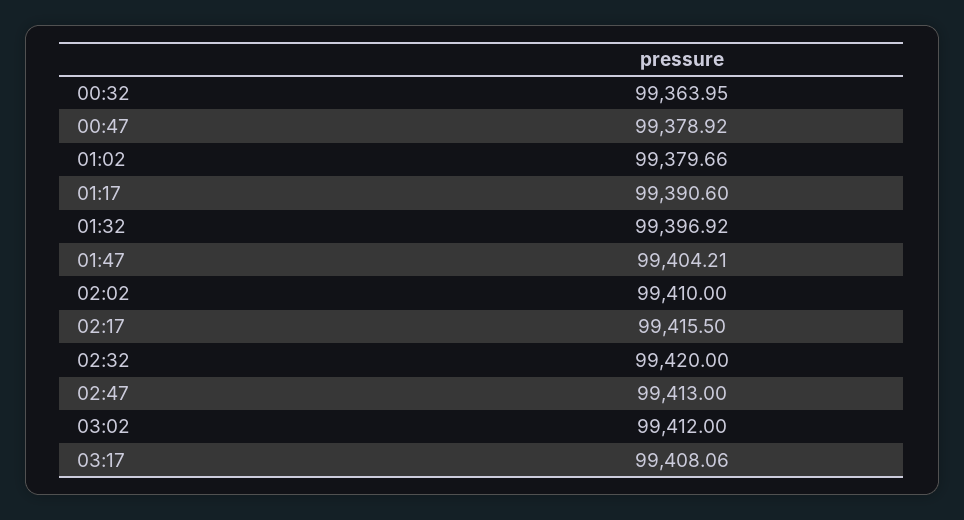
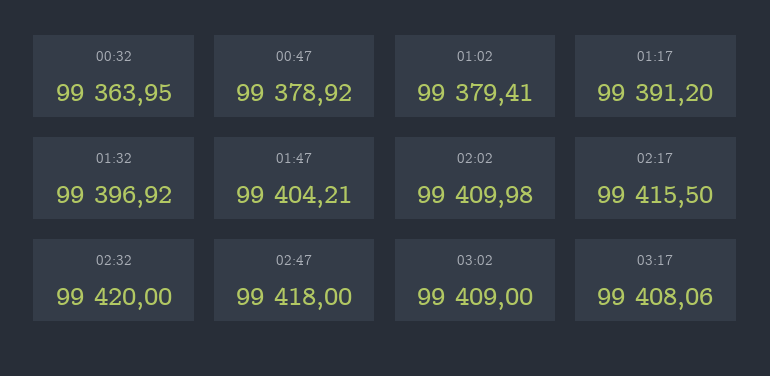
01:02: 99379.66 -> 99379.41
01:17: 99390.6 -> 99391.2
02:02: 99410 -> 99409.98
02:47: 99413 -> 99418
03:02: 99412 -> 99409

